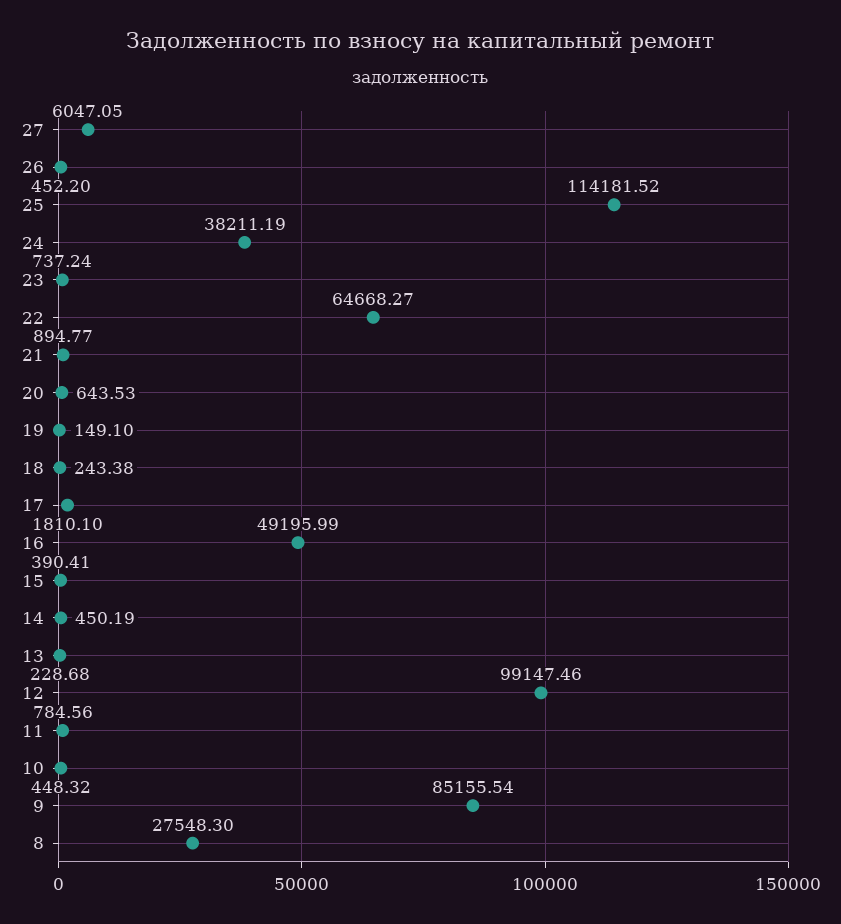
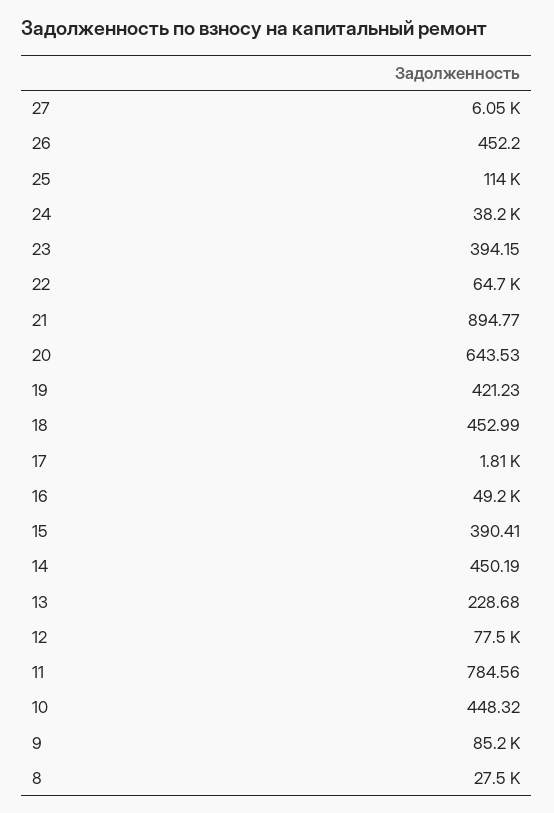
23: 737.24 -> 394.15
19: 149.1 -> 421.23
18: 243.38 -> 452.99
12: 99147.46 -> 77500

